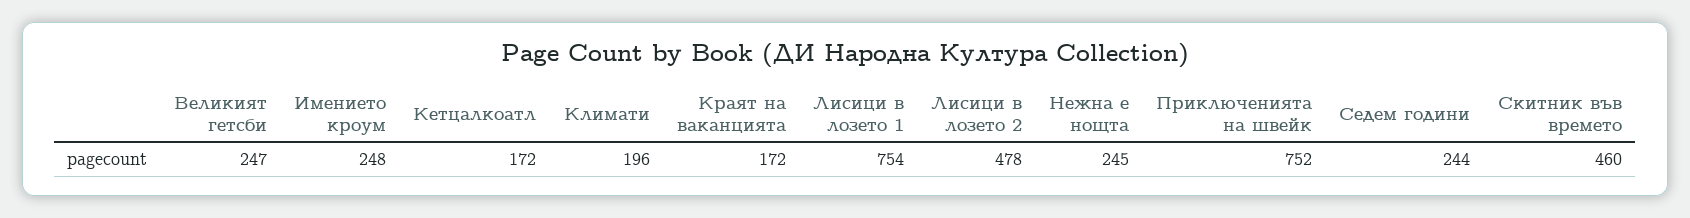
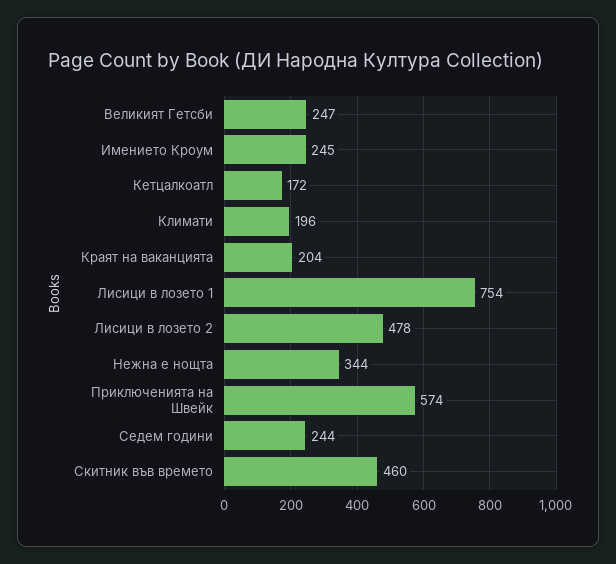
Имението кроум: 248 -> 245
Краят на ваканцията: 172 -> 204
Нежна е нощта: 245 -> 344
Приключенията на швейк: 752 -> 574

